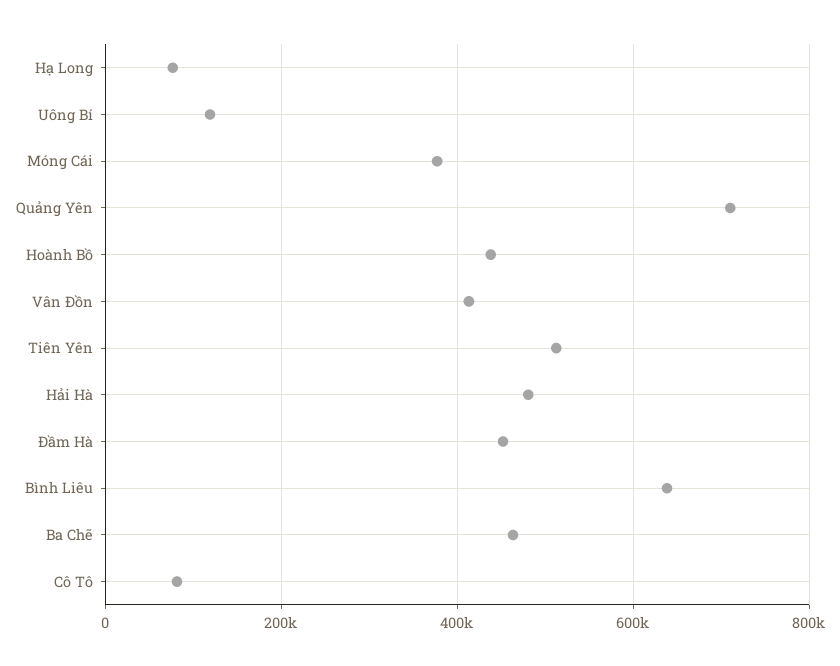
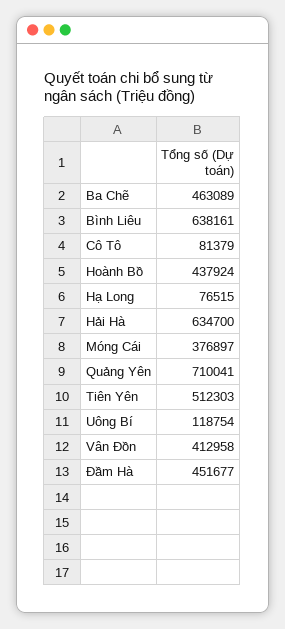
Hải Hà: 480000 -> 634700

